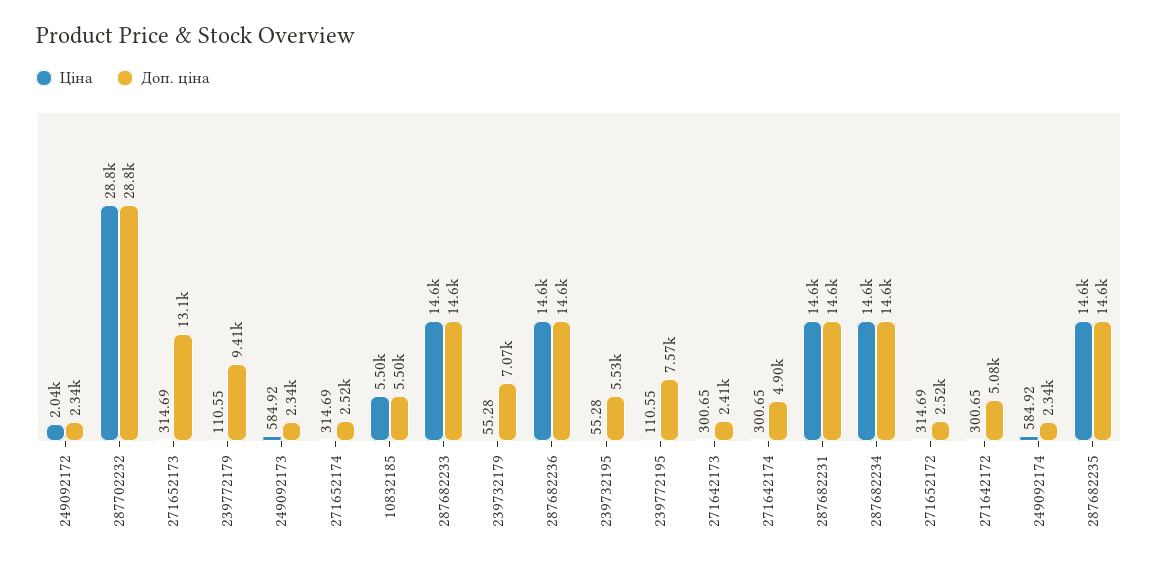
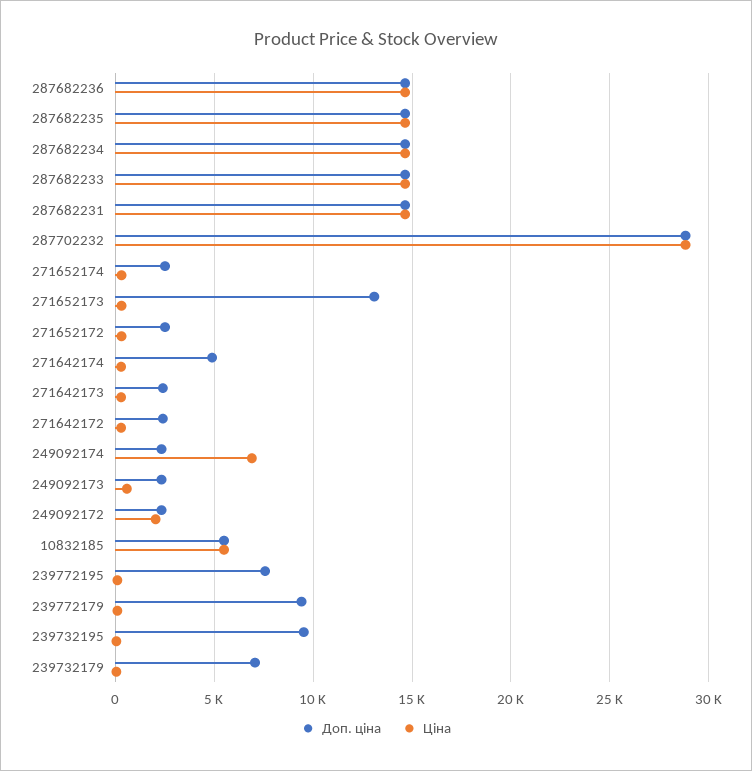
Доп. ціна, 239732195: 5530 -> 9500
Доп. ціна, 271642172: 5080 -> 2500
Ціна, 249092174: 584.92 -> 7000

